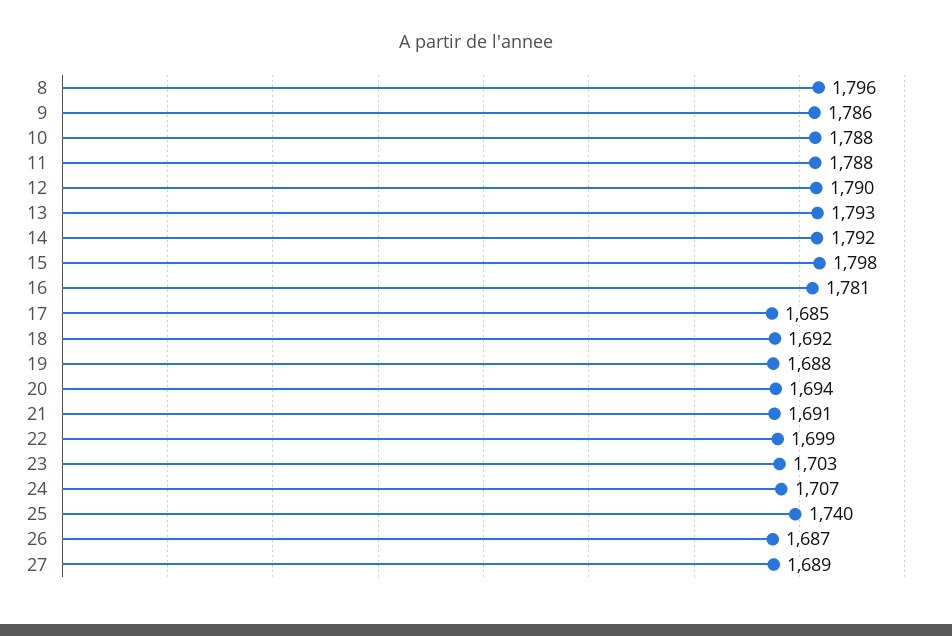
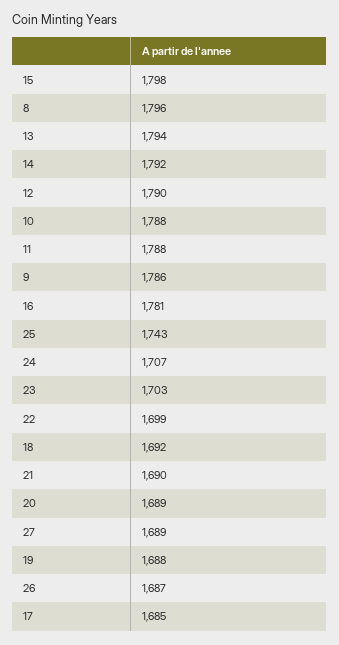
13: 1793 -> 1794
20: 1694 -> 1689
21: 1691 -> 1690
25: 1740 -> 1743

